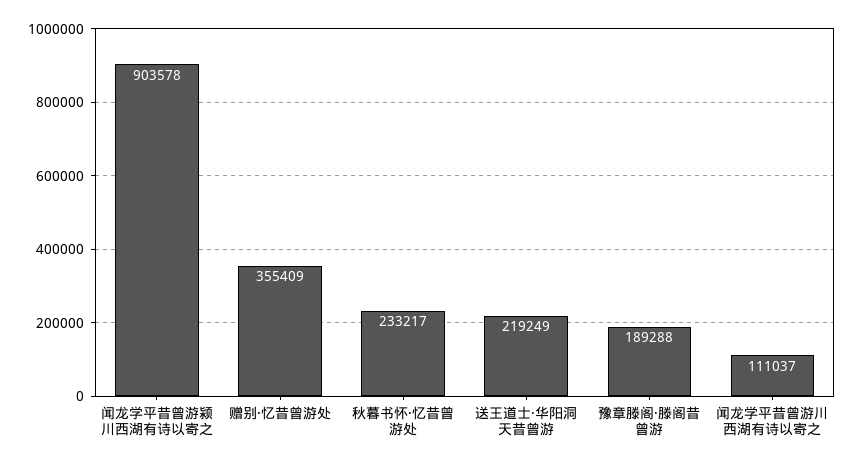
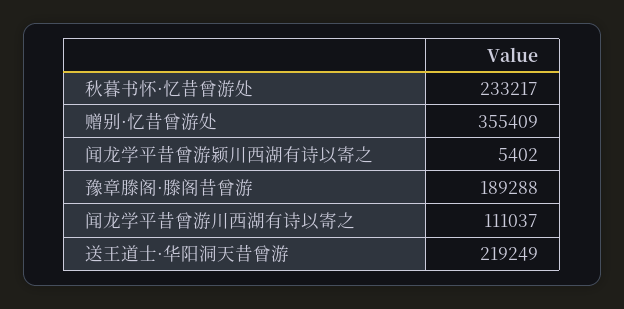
闻龙学平昔曾游颍川西湖有诗以寄之: 903578 -> 5402

